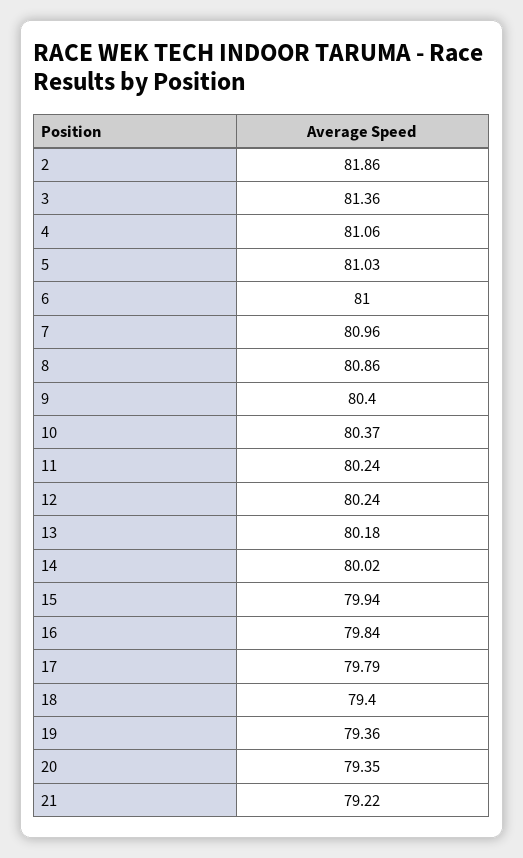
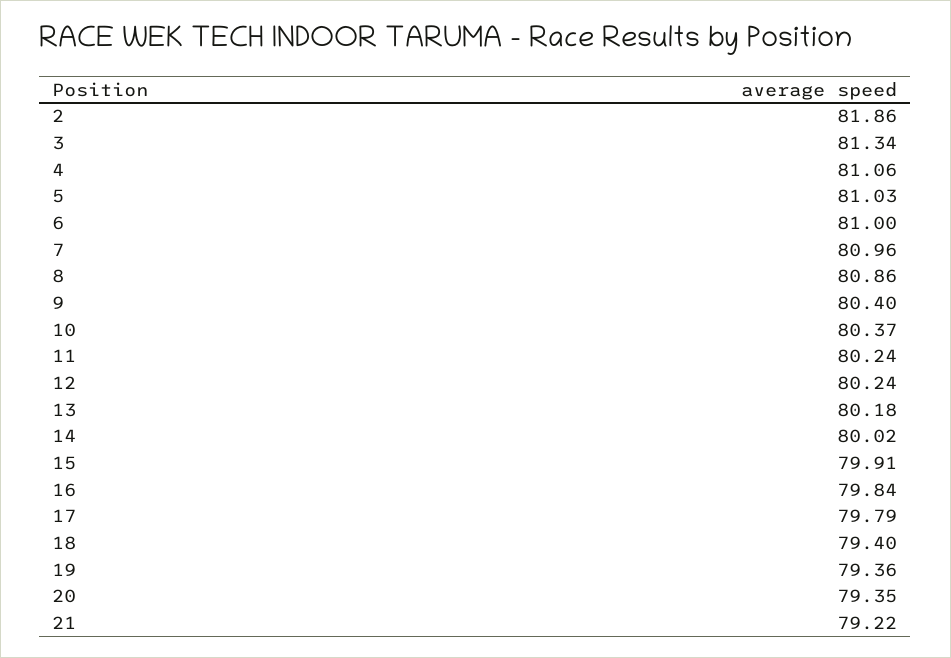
3: 81.36 -> 81.34
15: 79.94 -> 79.91

